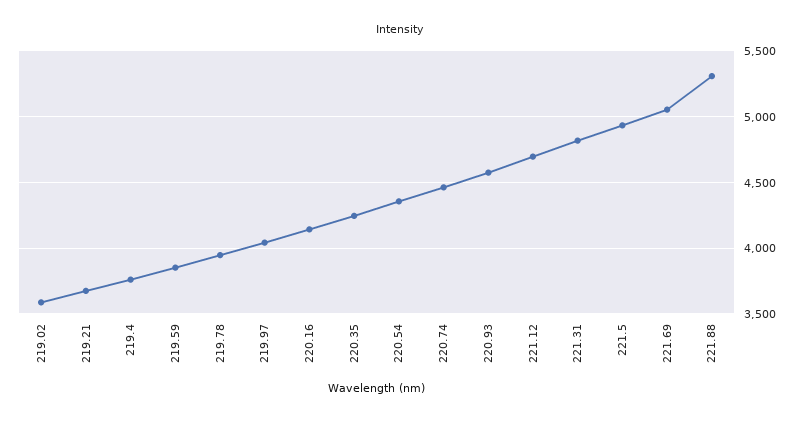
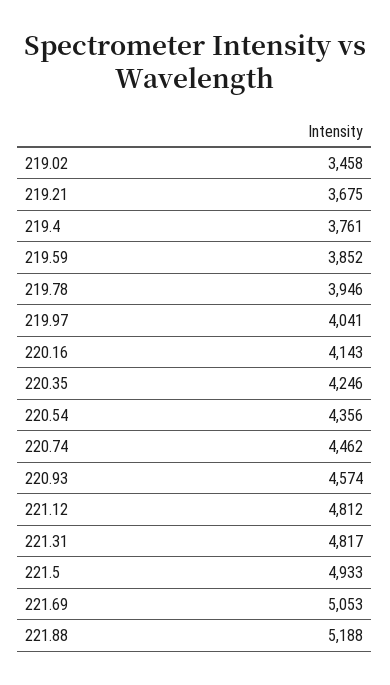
219.02: 3600 -> 3458
221.12: 4700 -> 4812
221.88: 5300 -> 5188

